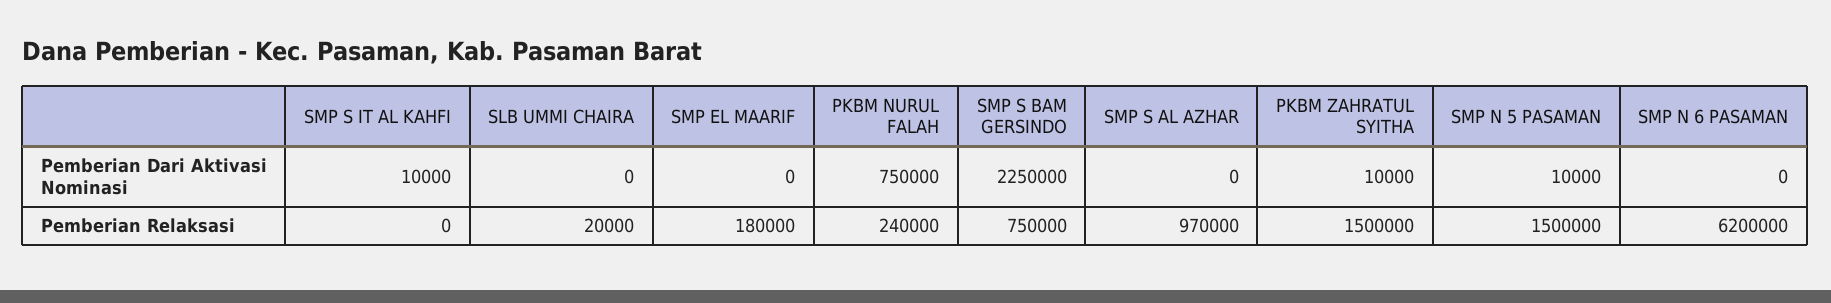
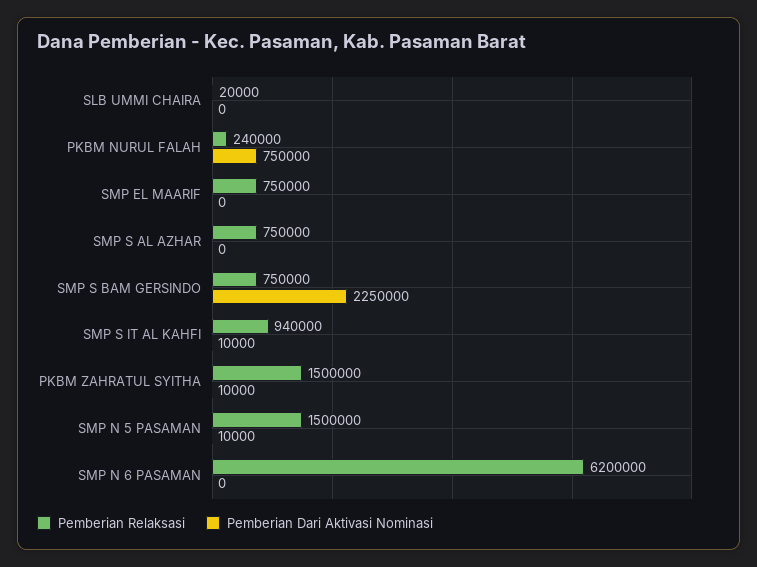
Pemberian Relaksasi, SMP S IT AL KAHFI: 0 -> 940000
Pemberian Relaksasi, SMP EL MAARIF: 180000 -> 750000
Pemberian Relaksasi, SMP S AL AZHAR: 970000 -> 750000

